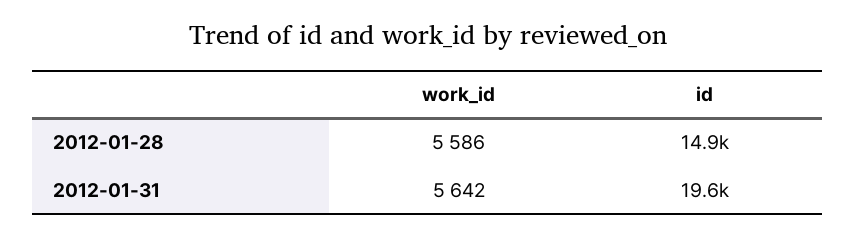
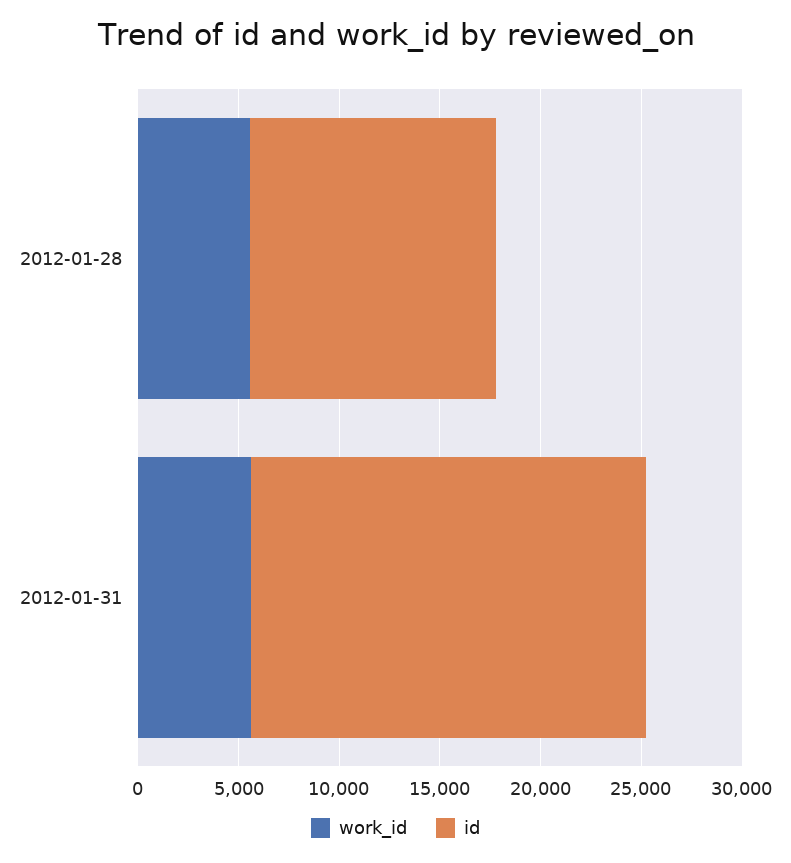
id, 2012-01-28: 14900 -> 12000

